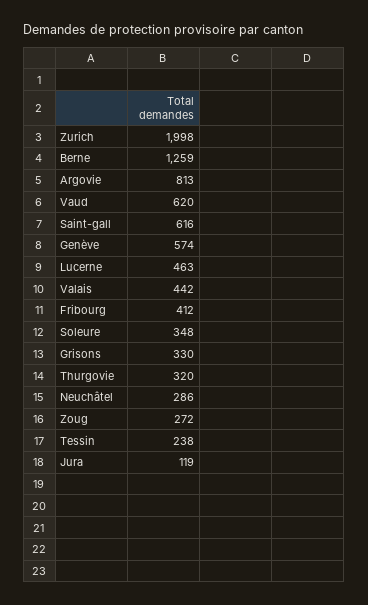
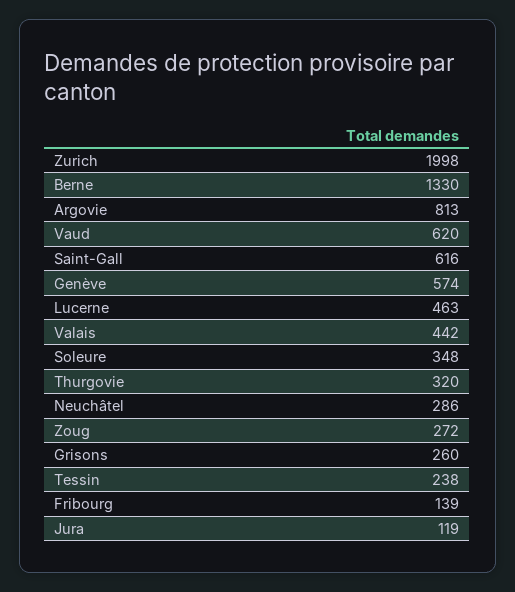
Berne: 1259 -> 1330
Fribourg: 412 -> 139
Grisons: 330 -> 260

